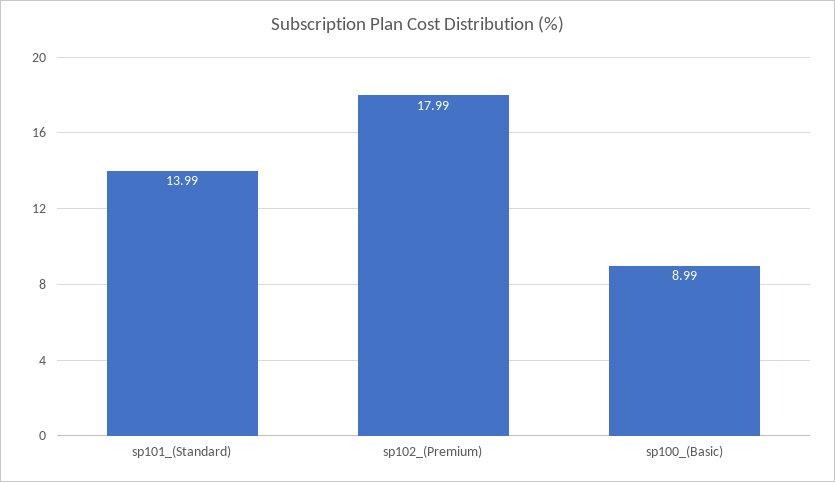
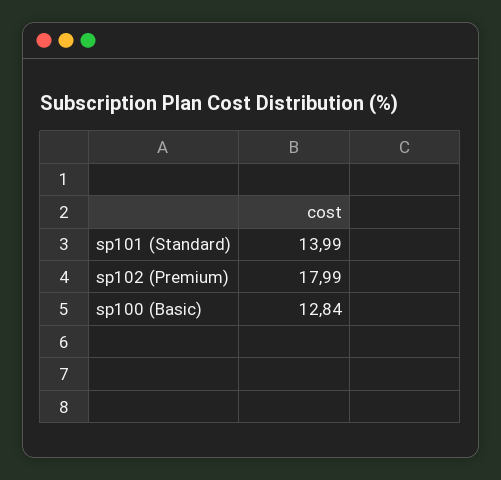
sp100_(Basic): 8.99 -> 12.84

